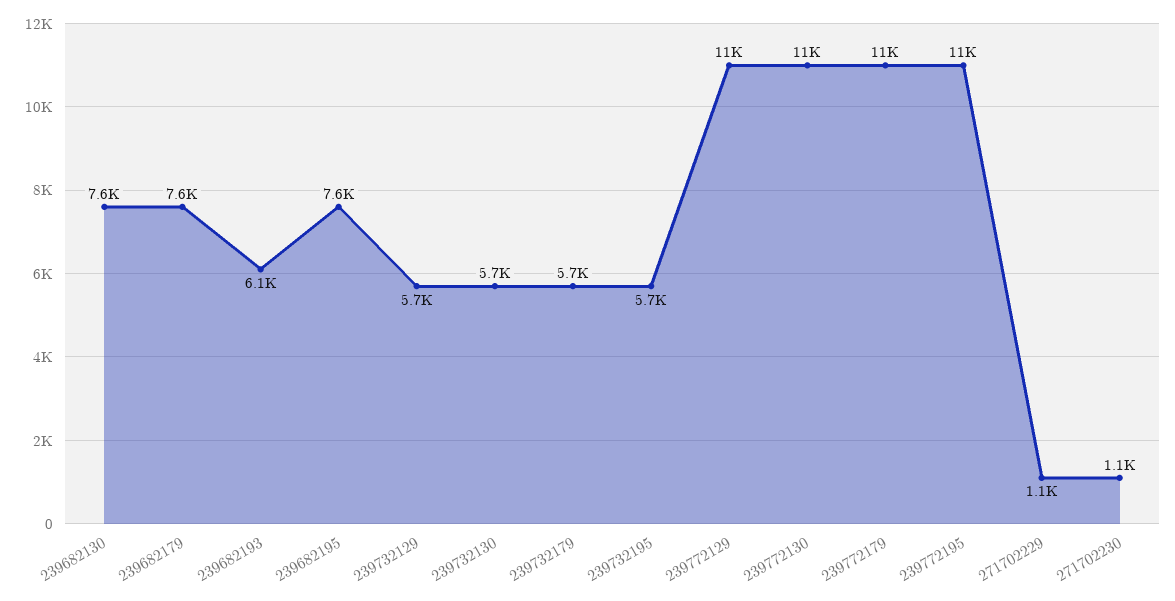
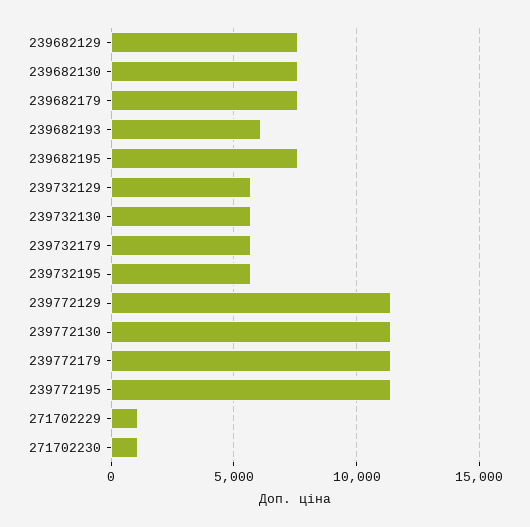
239682129: none -> 7500

